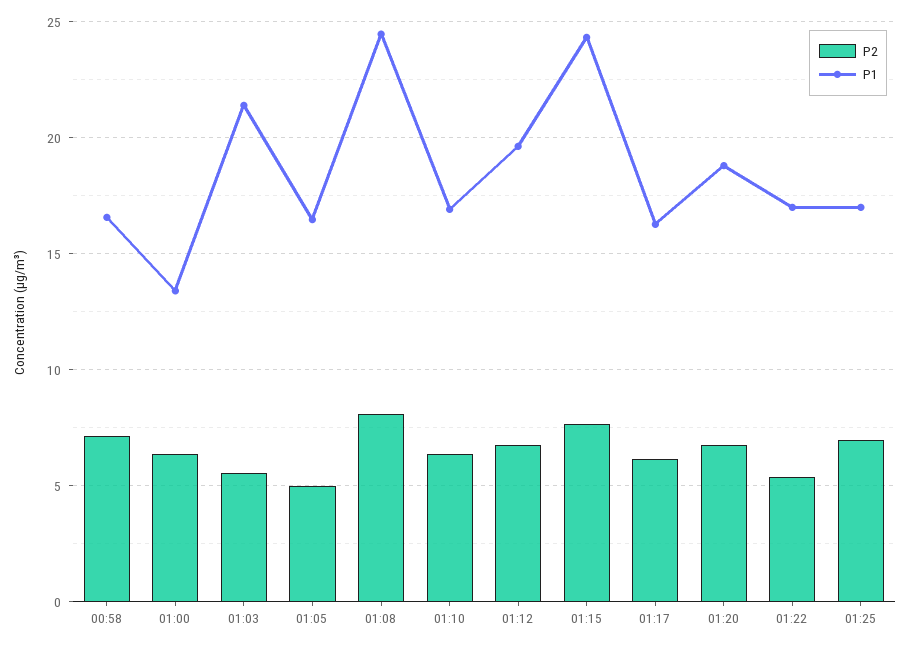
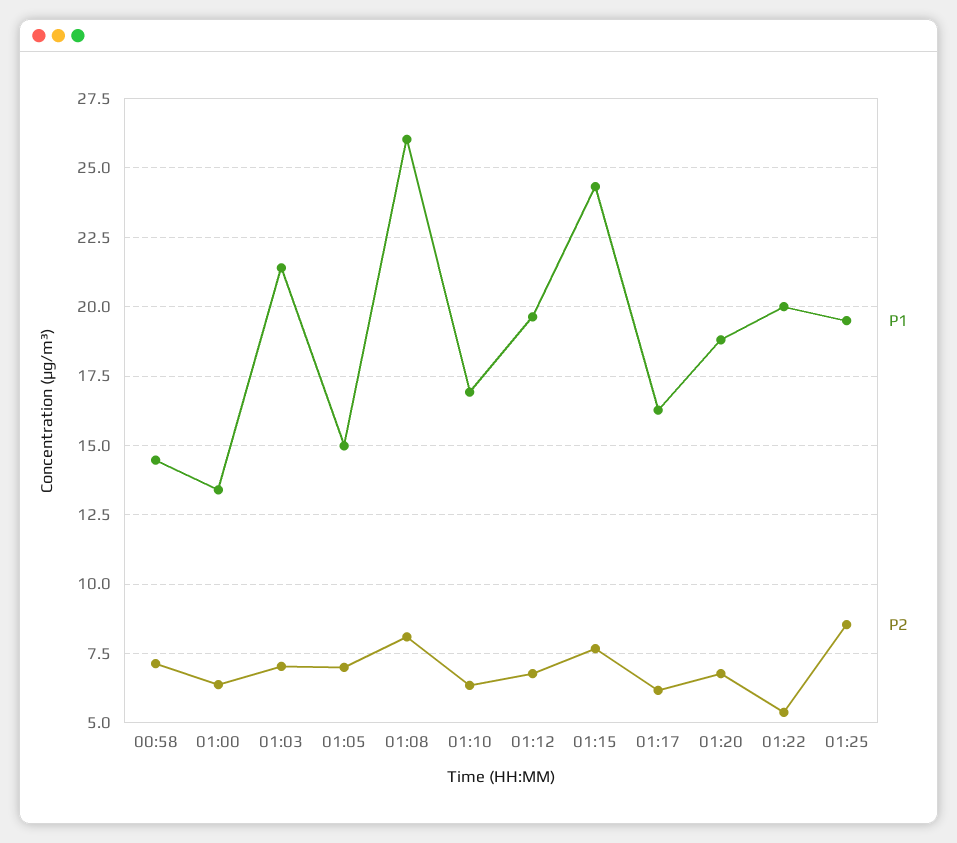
P1, 00:58: 16.5 -> 14.5
P2, 01:03: 5.5 -> 7
P2, 01:05: 5 -> 7
P1, 01:05: 16.5 -> 15
P1, 01:08: 24.5 -> 26
P1, 01:22: 17 -> 20
P2, 01:25: 7 -> 8.5
P1, 01:25: 17 -> 19.5

